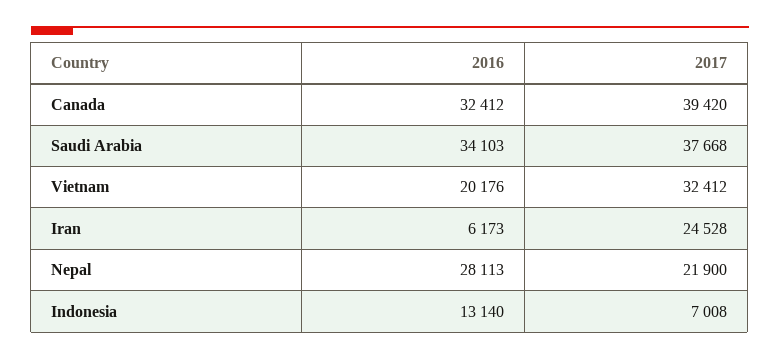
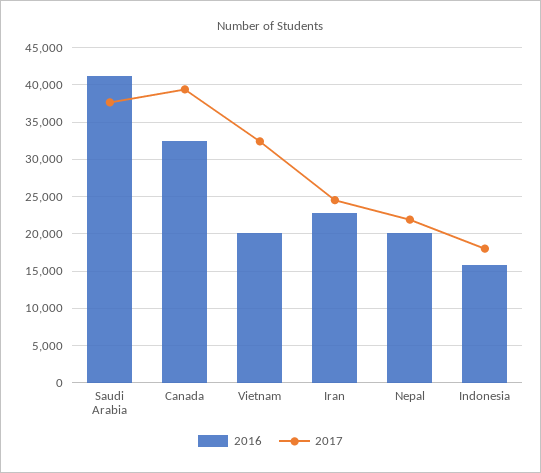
2016, Saudi Arabia: 34103 -> 41000
2016, Iran: 6173 -> 23000
2016, Nepal: 28113 -> 20000
2016, Indonesia: 13140 -> 16000
2017, Indonesia: 7008 -> 18000

